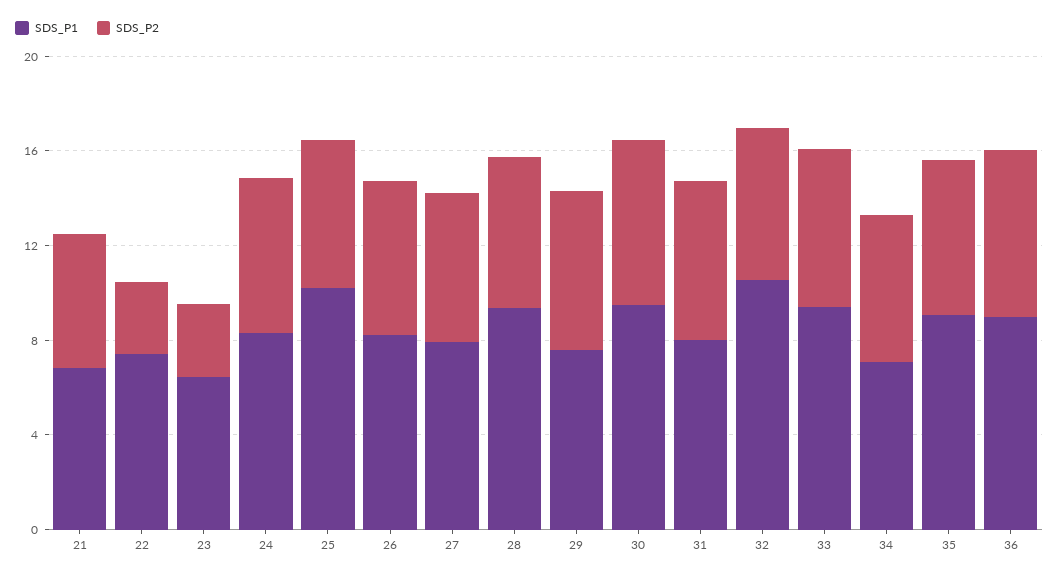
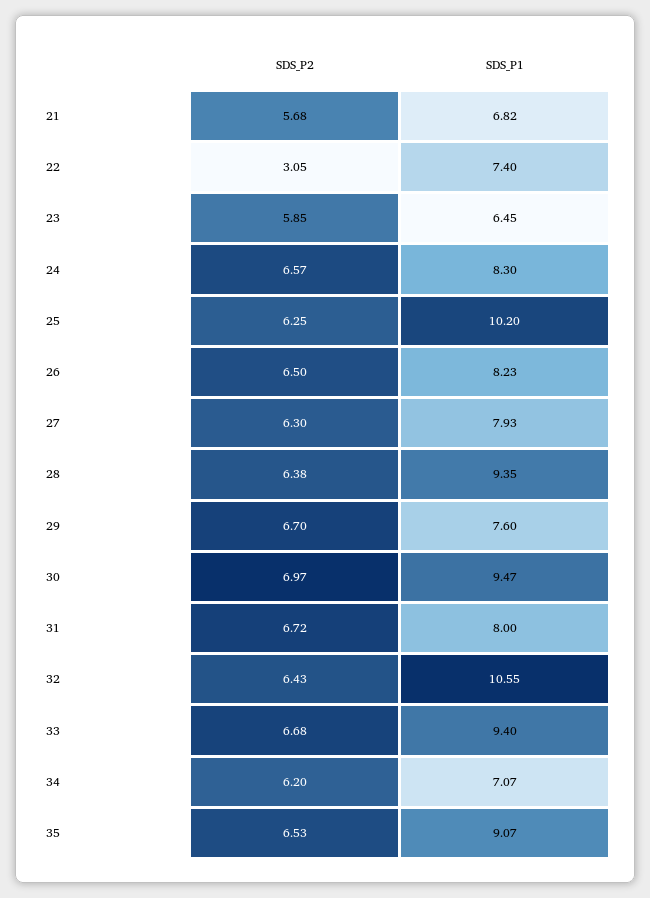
SDS_P2, 23: 3 -> 5.85
SDS_P1, 36: 9 -> none
SDS_P2, 36: 7 -> none

